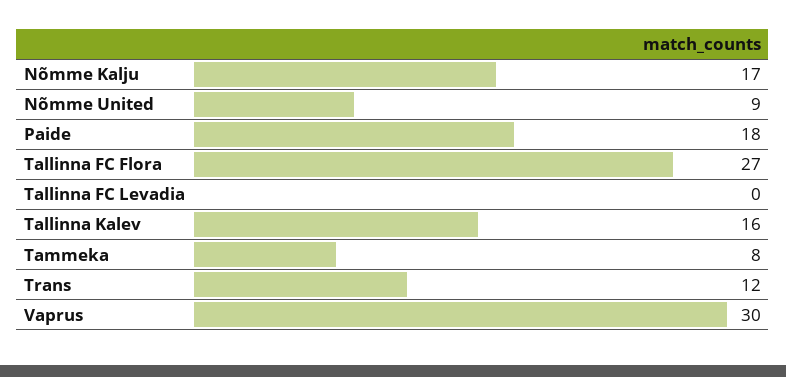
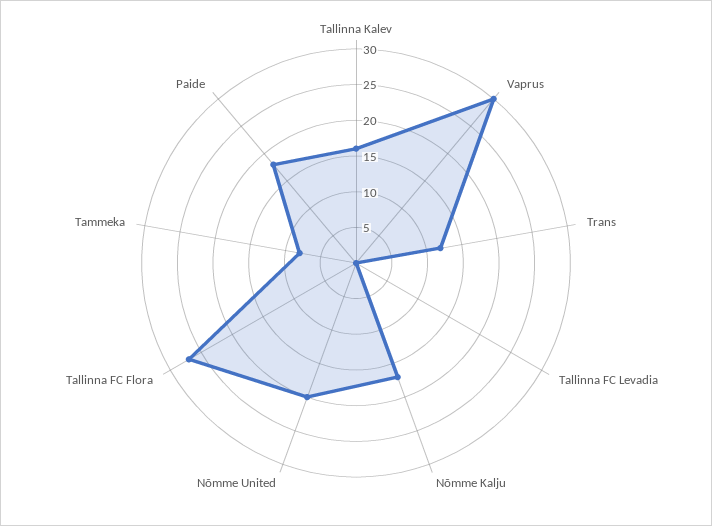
Nõmme United: 9 -> 20

